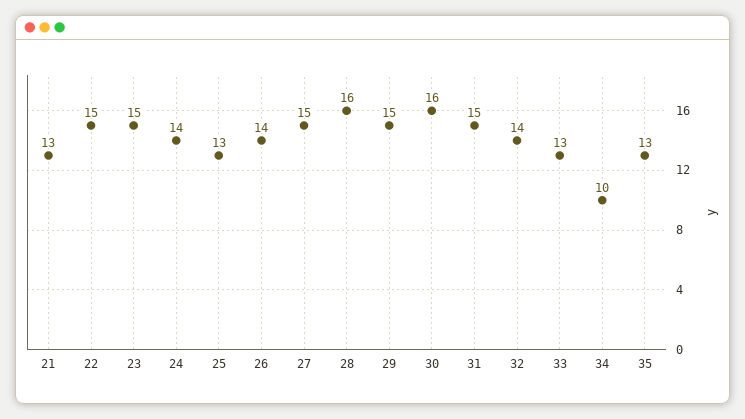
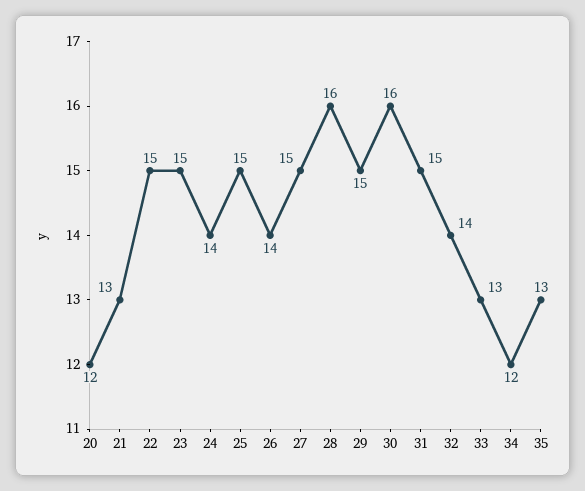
25: 13 -> 15
34: 10 -> 12
20: none -> 12

